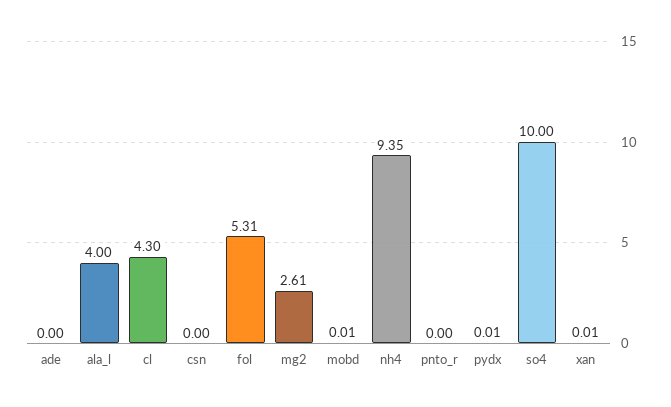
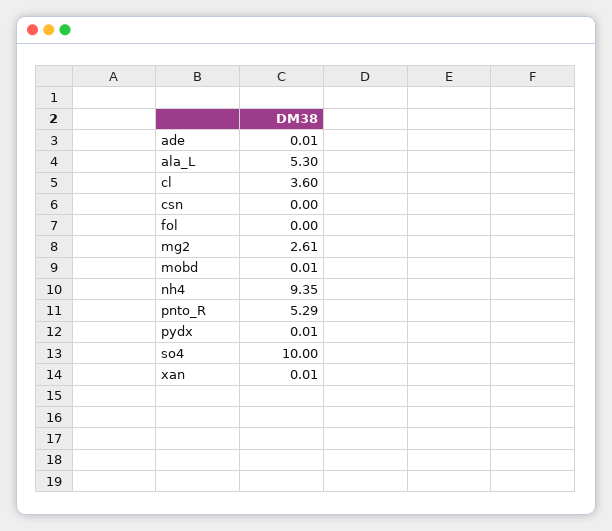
ade: 0 -> 0.01
ala_l: 4 -> 5.3
cl: 4.3 -> 3.6
fol: 5.31 -> 0
pnto_r: 0 -> 5.29

